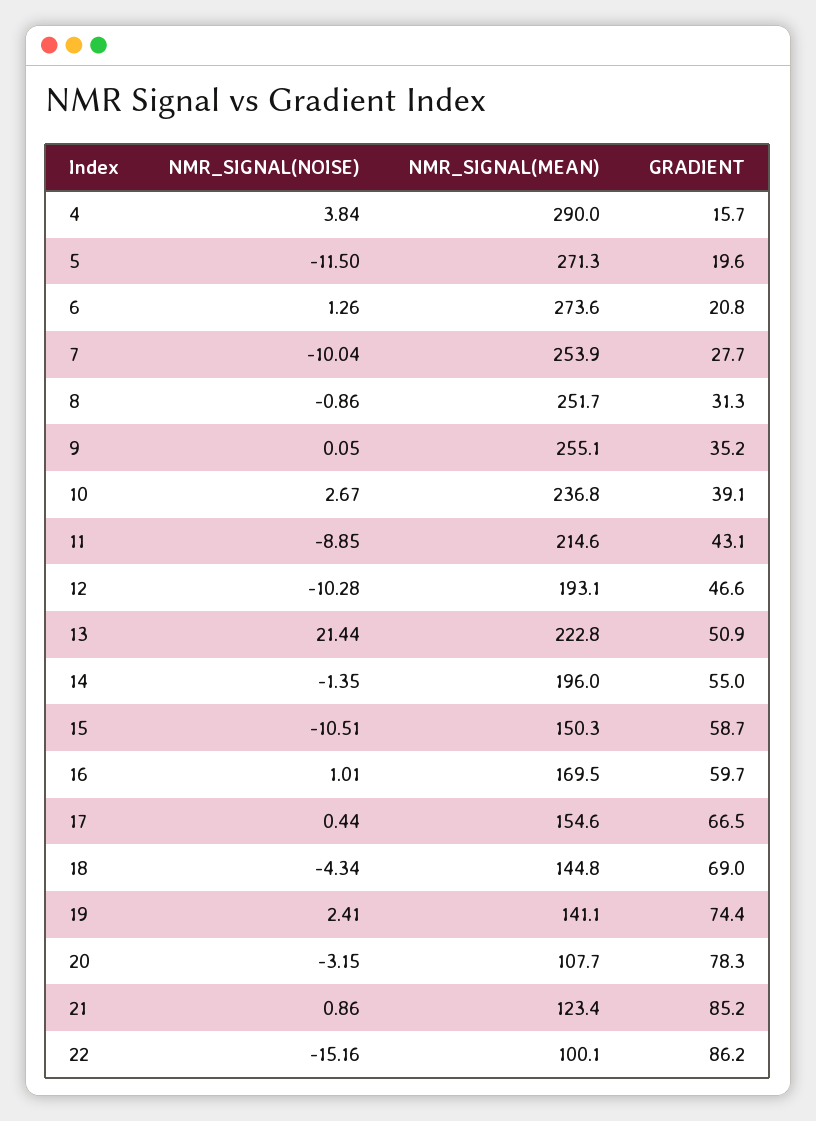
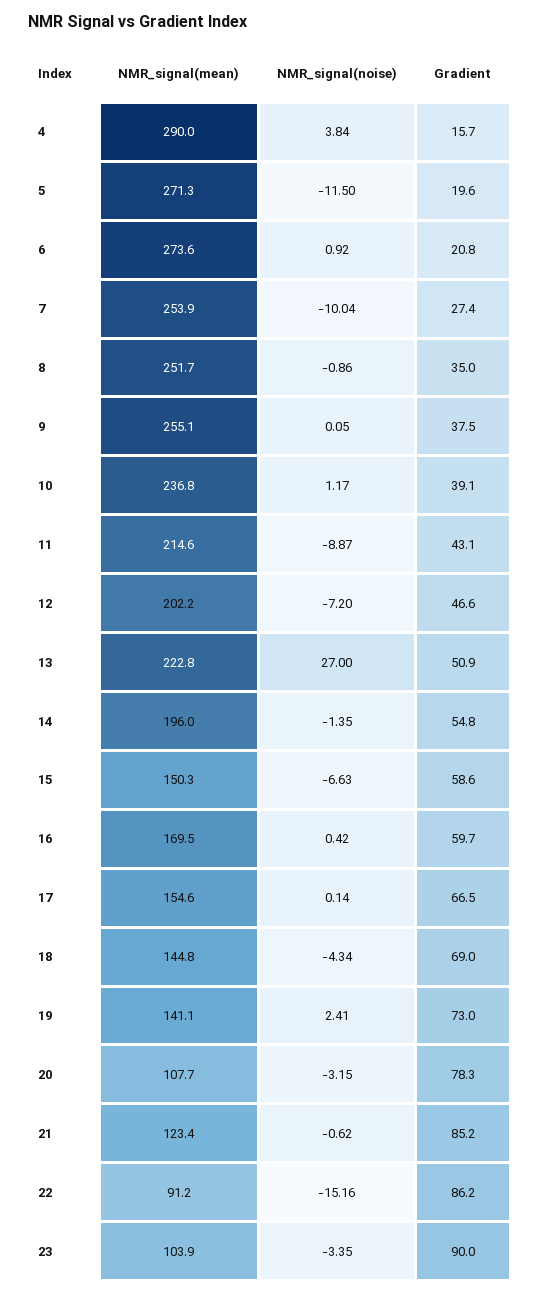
NMR_SIGNAL(NOISE), 6: 1.26 -> 0.92
GRADIENT, 7: 27.7 -> 27.4
GRADIENT, 8: 31.3 -> 35
GRADIENT, 9: 35.2 -> 37.5
NMR_SIGNAL(NOISE), 10: 2.67 -> 1.17
NMR_SIGNAL(NOISE), 11: -8.85 -> -8.87
NMR_SIGNAL(NOISE), 12: -10.28 -> -7.2
NMR_SIGNAL(MEAN), 12: 193.1 -> 202.2
NMR_SIGNAL(NOISE), 13: 21.44 -> 27
GRADIENT, 14: 55 -> 54.8
NMR_SIGNAL(NOISE), 15: -10.51 -> -6.63
GRADIENT, 15: 58.7 -> 58.6
NMR_SIGNAL(NOISE), 16: 1.01 -> 0.42
NMR_SIGNAL(NOISE), 17: 0.44 -> 0.14
GRADIENT, 19: 74.4 -> 73
NMR_SIGNAL(NOISE), 21: 0.86 -> -0.62
NMR_SIGNAL(MEAN), 22: 100.1 -> 91.2
NMR_SIGNAL(MEAN), 23: none -> 103.9
NMR_SIGNAL(NOISE), 23: none -> -3.35
GRADIENT, 23: none -> 90

